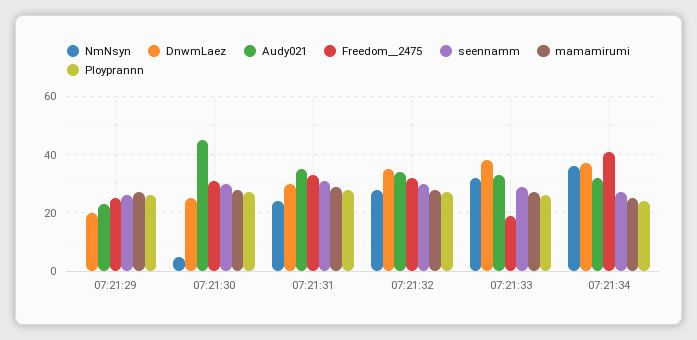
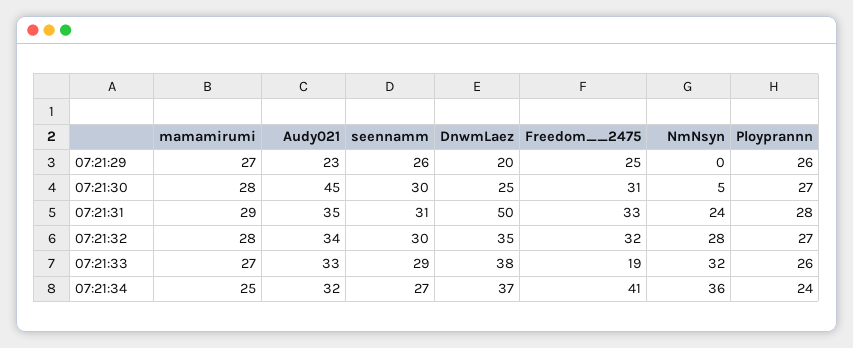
DnwmLaez, 07:21:31: 30 -> 50

